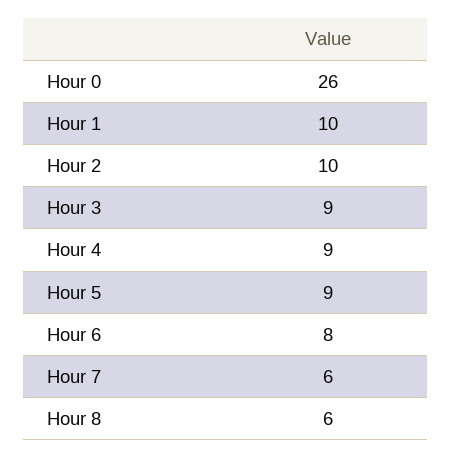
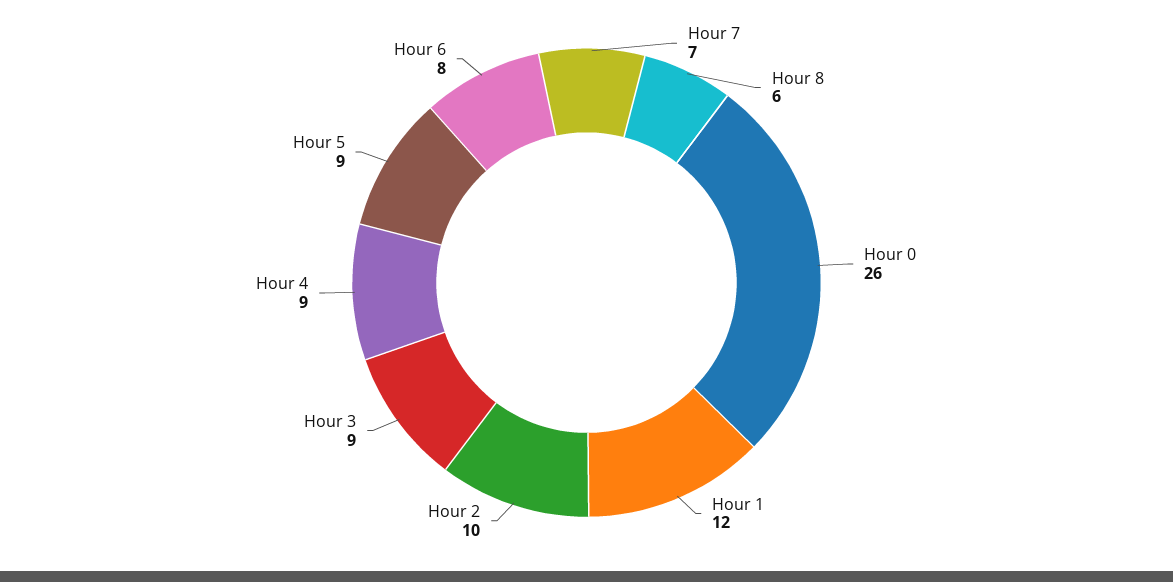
Hour 1: 10 -> 12
Hour 7: 6 -> 7

